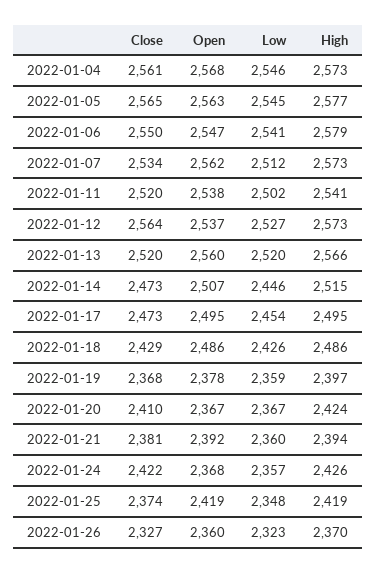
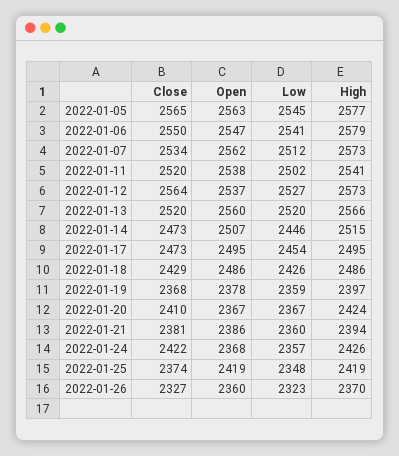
Close, 2022-01-04: 2561 -> none
Open, 2022-01-04: 2568 -> none
Low, 2022-01-04: 2546 -> none
High, 2022-01-04: 2573 -> none
Open, 2022-01-21: 2392 -> 2386

